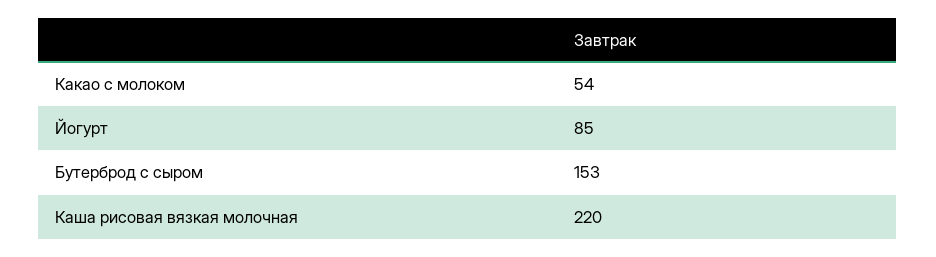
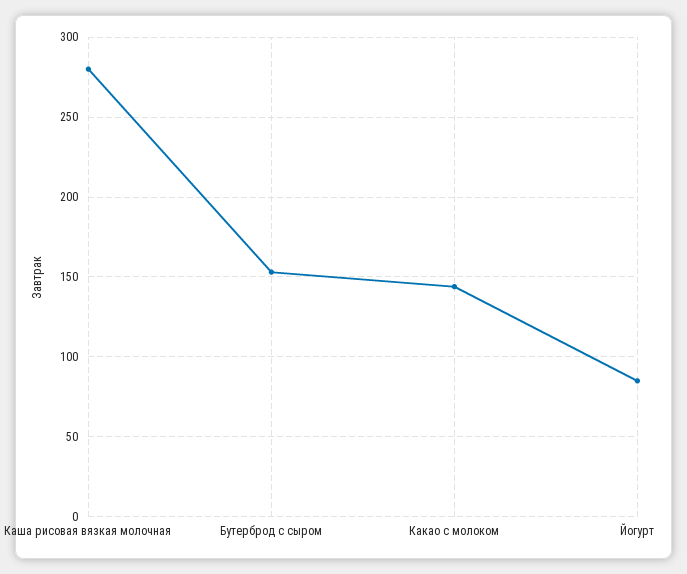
Какао с молоком: 54 -> 145
Каша рисовая вязкая молочная: 220 -> 280

